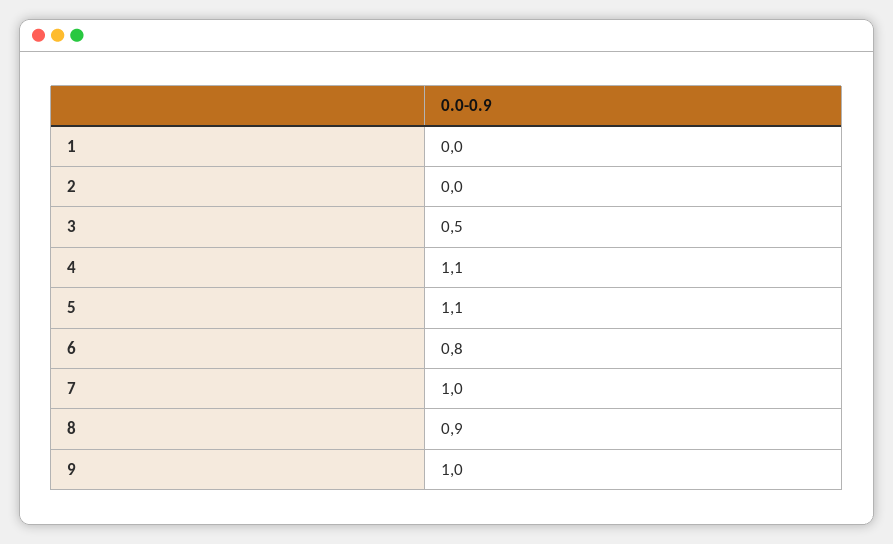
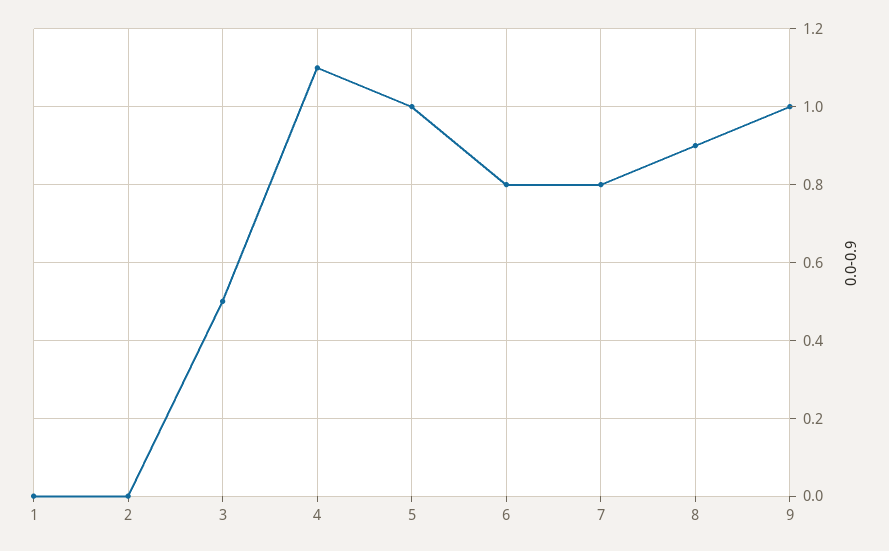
5: 1.1 -> 1
7: 1 -> 0.8

